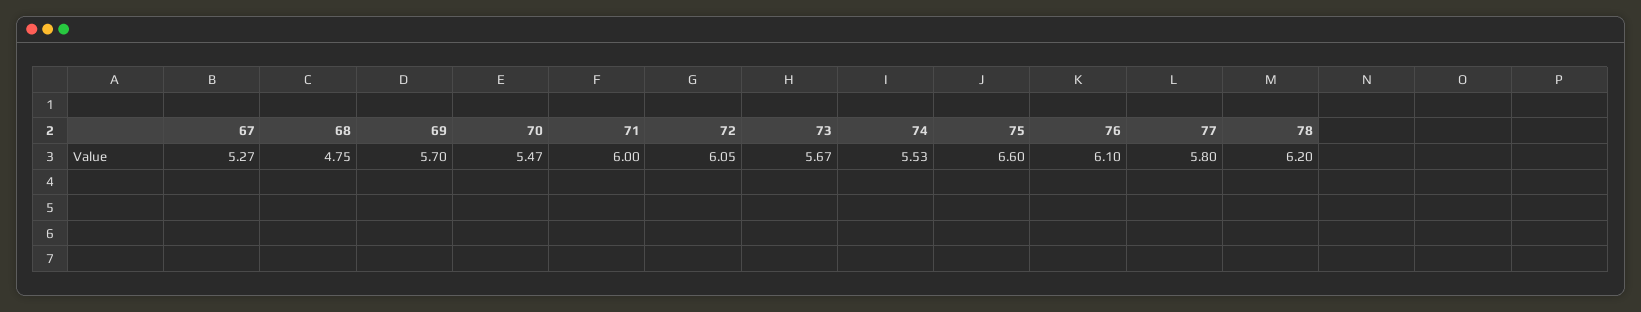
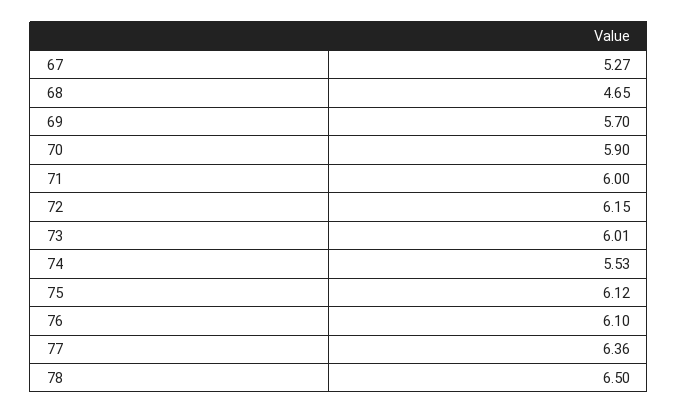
68: 4.75 -> 4.65
70: 5.47 -> 5.9
72: 6.05 -> 6.15
73: 5.67 -> 6.01
75: 6.6 -> 6.12
77: 5.8 -> 6.36
78: 6.2 -> 6.5

